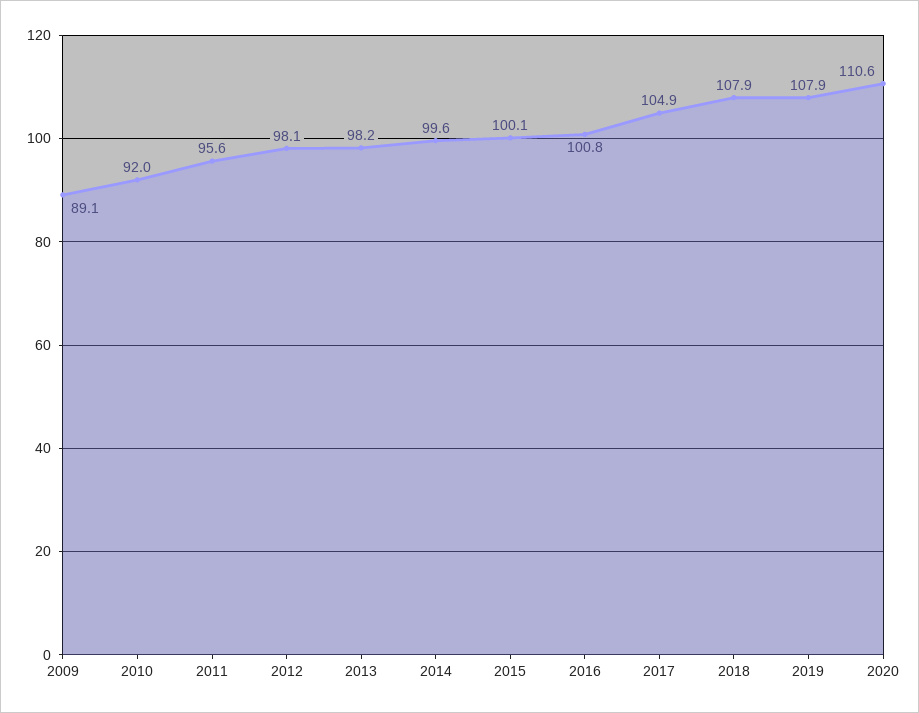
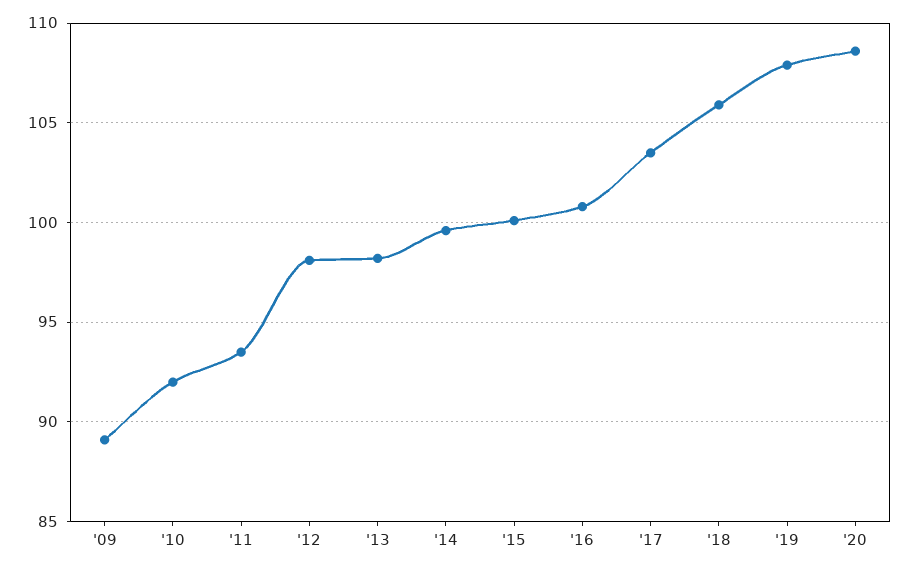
2011: 95.6 -> 93.5
2017: 104.9 -> 103.5
2018: 107.9 -> 106
2020: 110.6 -> 108.5

